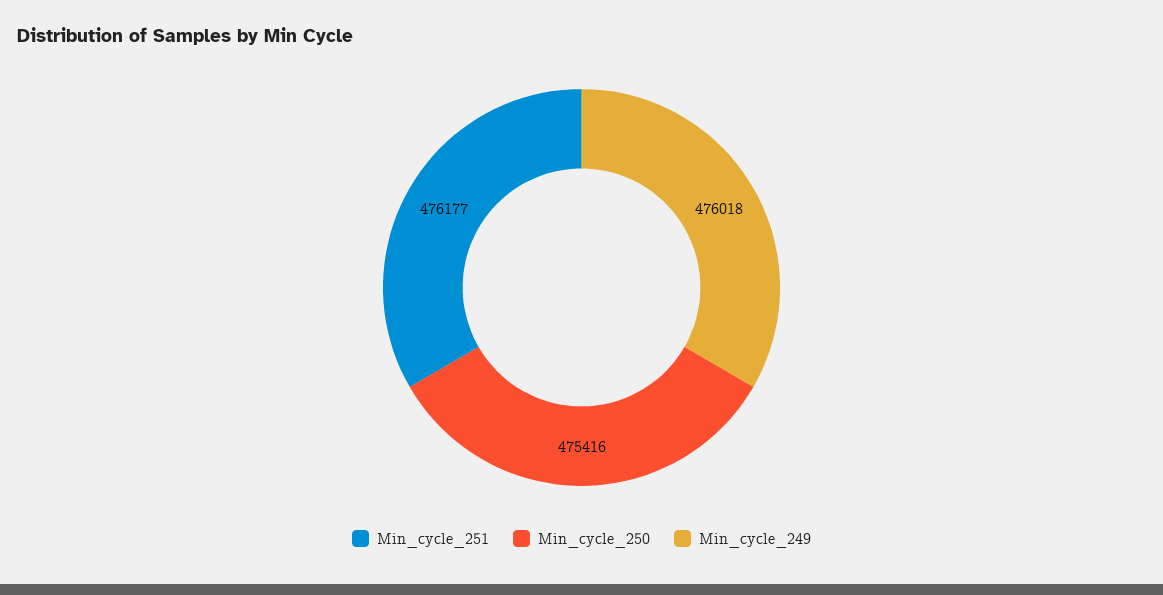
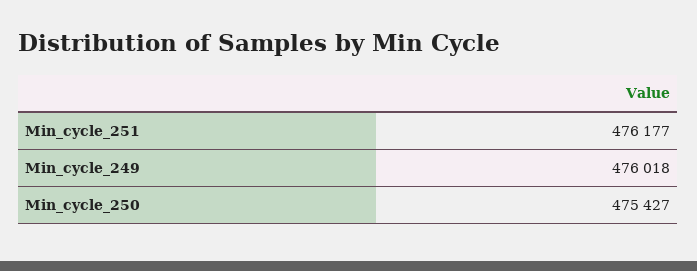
Min_cycle_250: 475416 -> 475427

